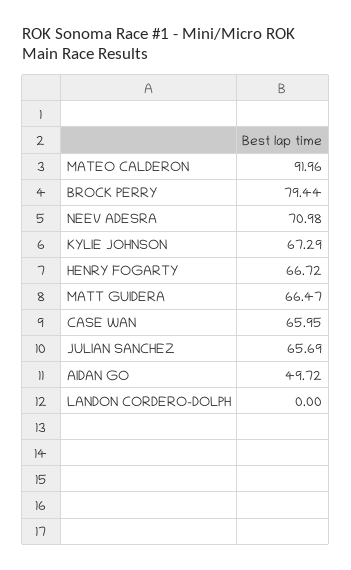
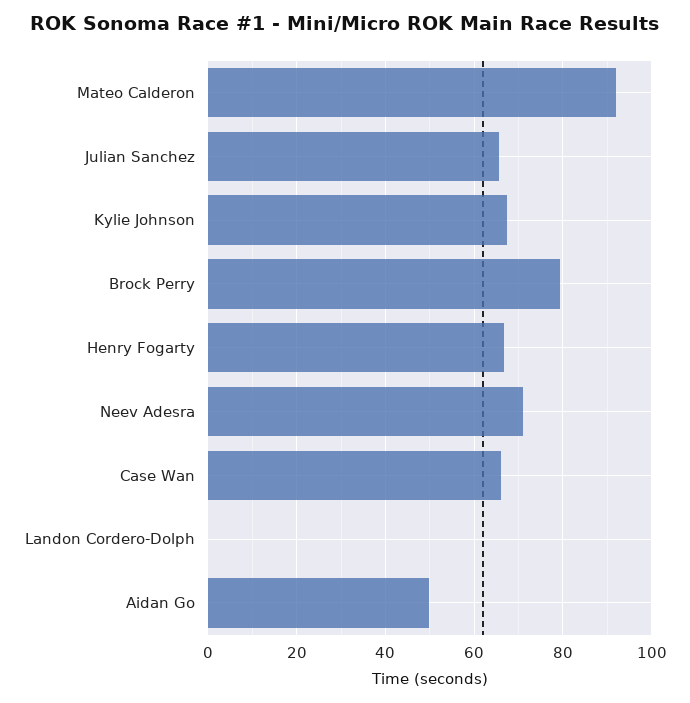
MATT GUIDERA: 66.47 -> none

